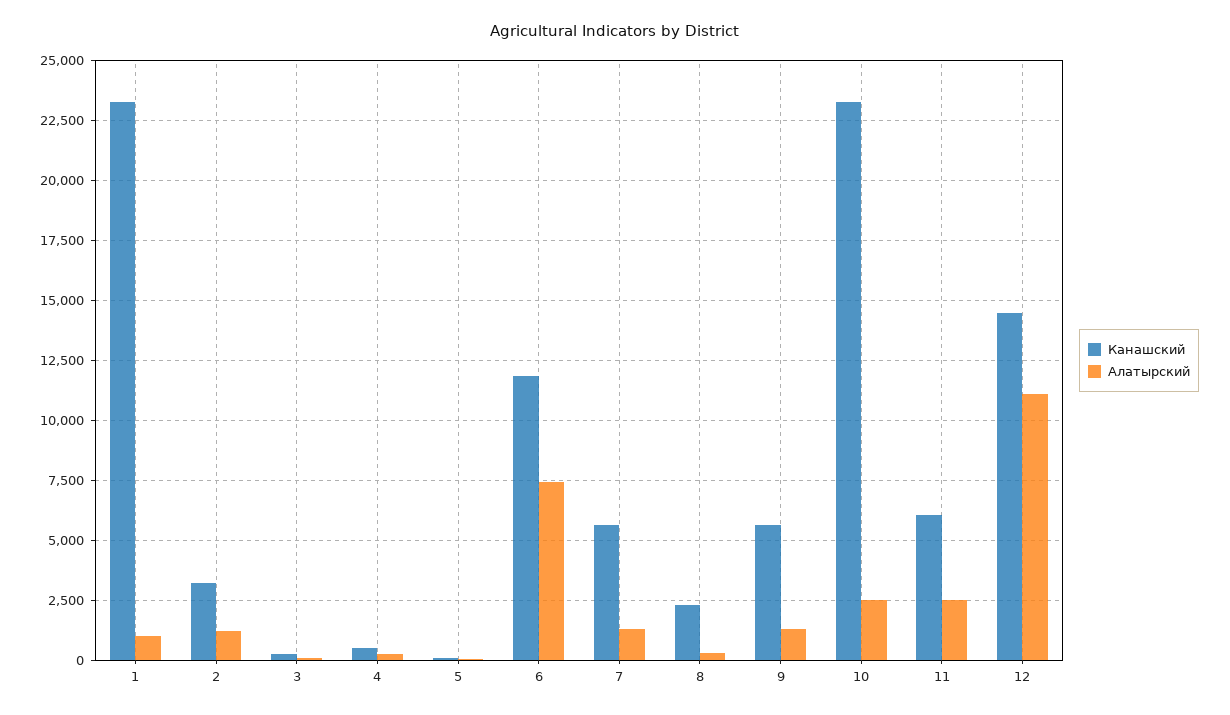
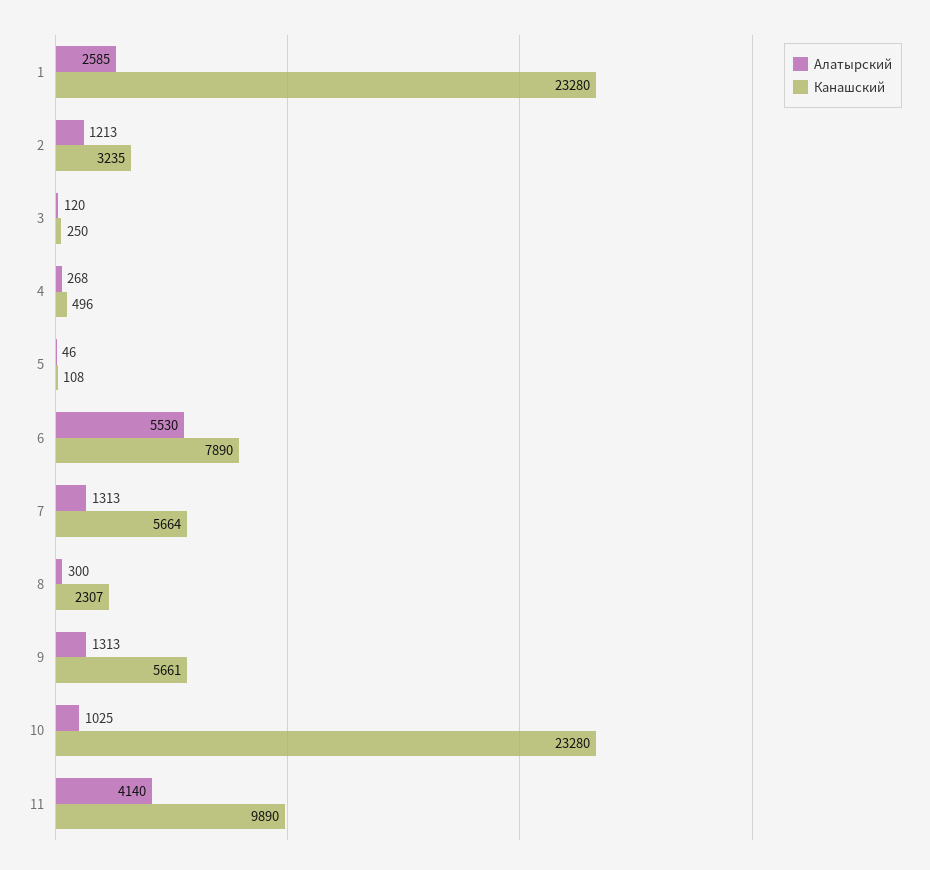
Алатырский, 1: 1000 -> 2585
Канашский, 6: 12000 -> 7890
Алатырский, 6: 7500 -> 5530
Алатырский, 10: 2500 -> 1025
Канашский, 11: 6000 -> 9890
Алатырский, 11: 2500 -> 4140
Канашский, 12: 14500 -> none
Алатырский, 12: 11000 -> none

